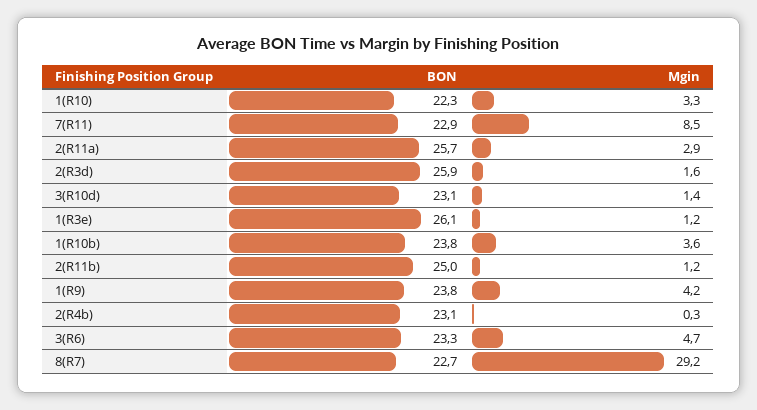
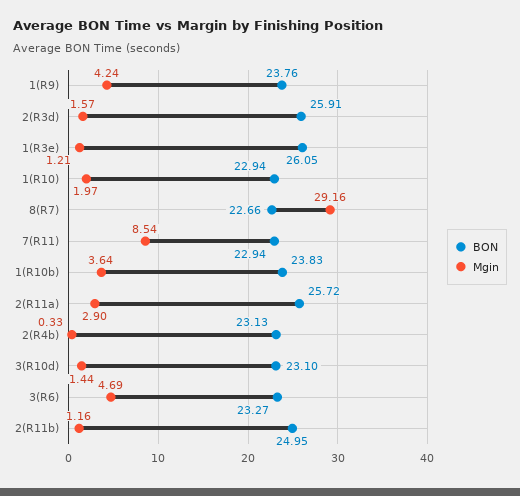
BON, 1(R10): 22.3 -> 22.94
Mgin, 1(R10): 3.3 -> 1.97

